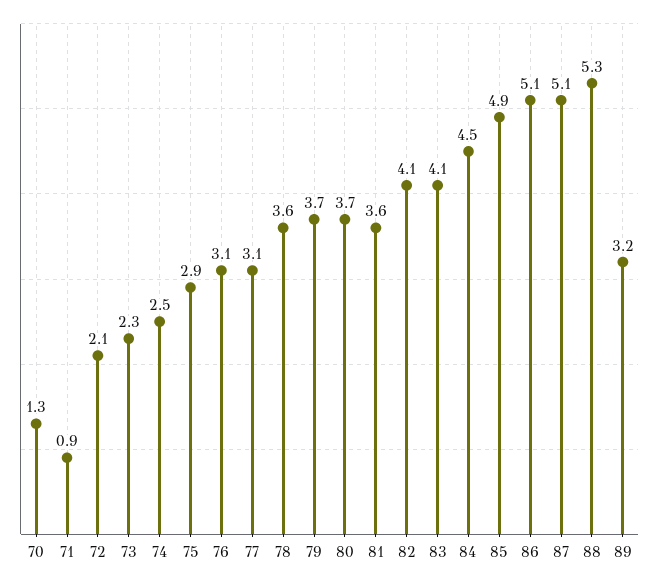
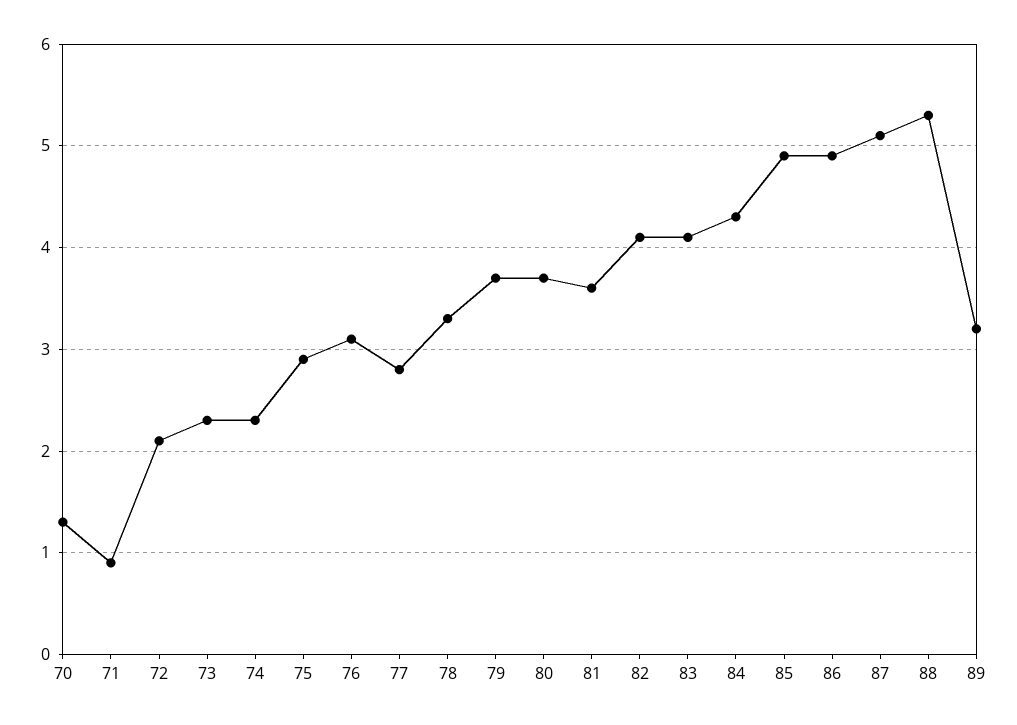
74: 2.5 -> 2.3
77: 3.1 -> 2.8
78: 3.6 -> 3.3
84: 4.5 -> 4.3
86: 5.1 -> 4.9

